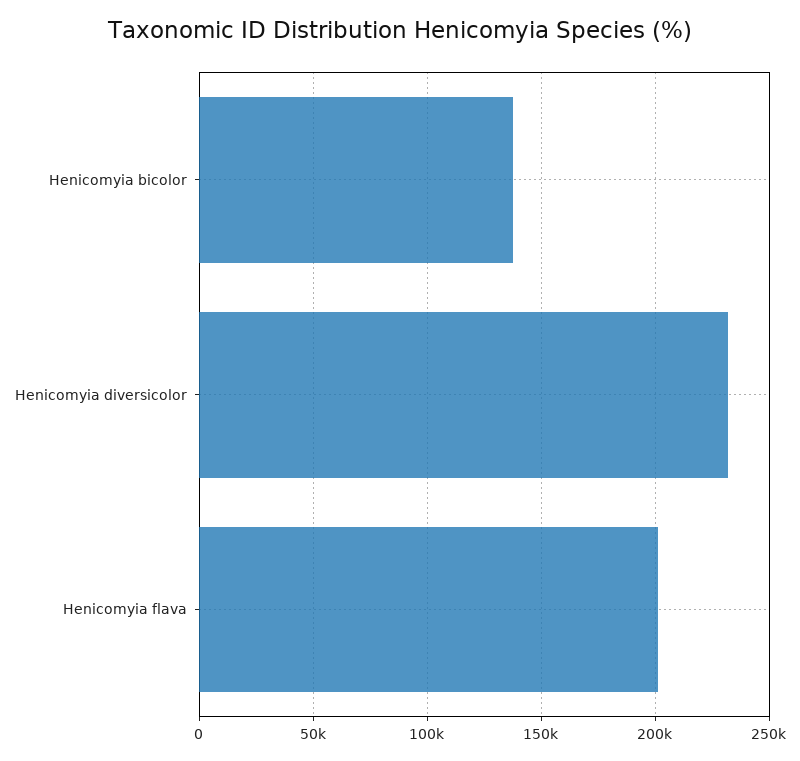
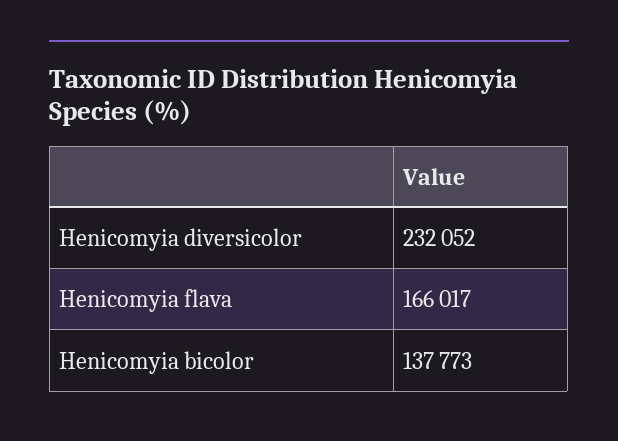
Henicomyia flava: 200000 -> 166017

